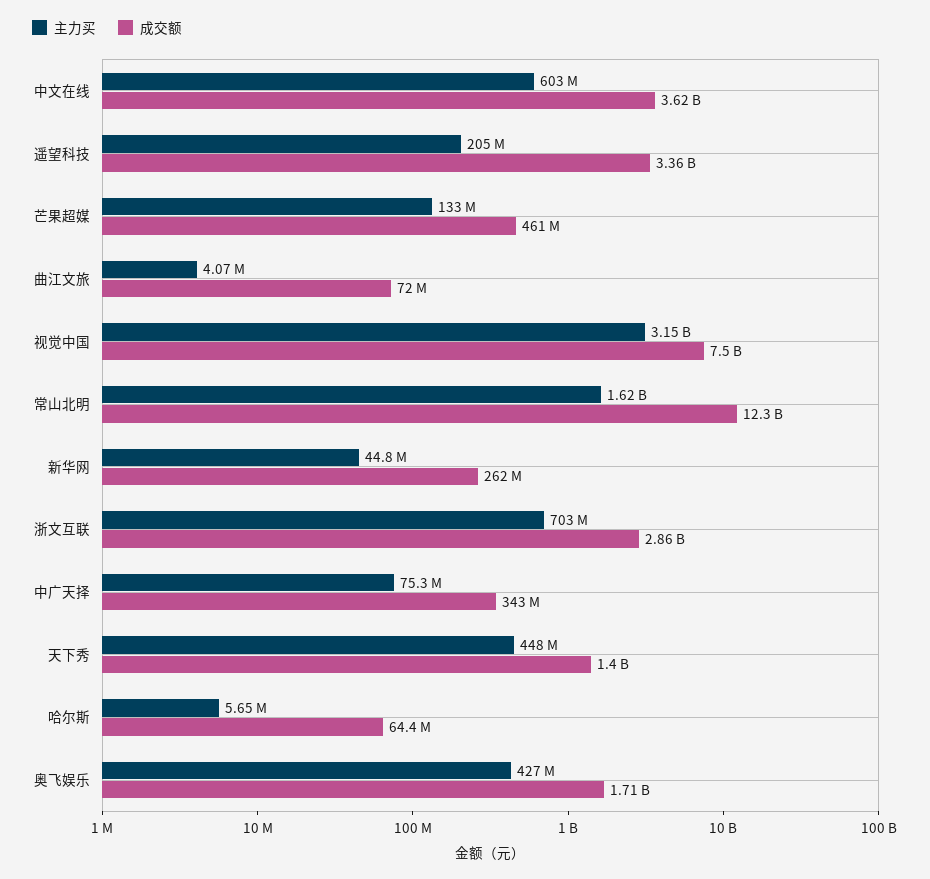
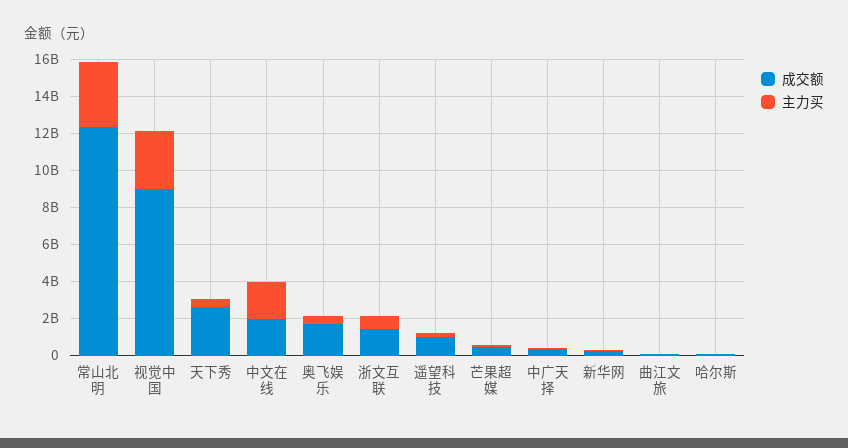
主力买, 中文在线: 603000000 -> 2000000000
成交额, 中文在线: 3620000000 -> 2000000000
成交额, 遥望科技: 3360000000 -> 1000000000
成交额, 视觉中国: 7500000000 -> 9000000000
主力买, 常山北明: 1620000000 -> 3500000000
成交额, 浙文互联: 2860000000 -> 1500000000
成交额, 天下秀: 1400000000 -> 2500000000

